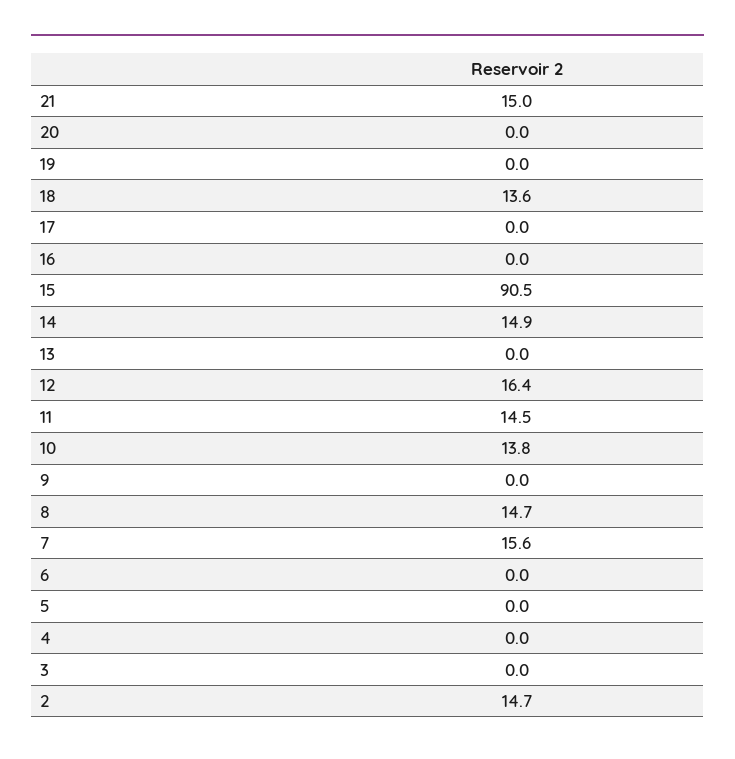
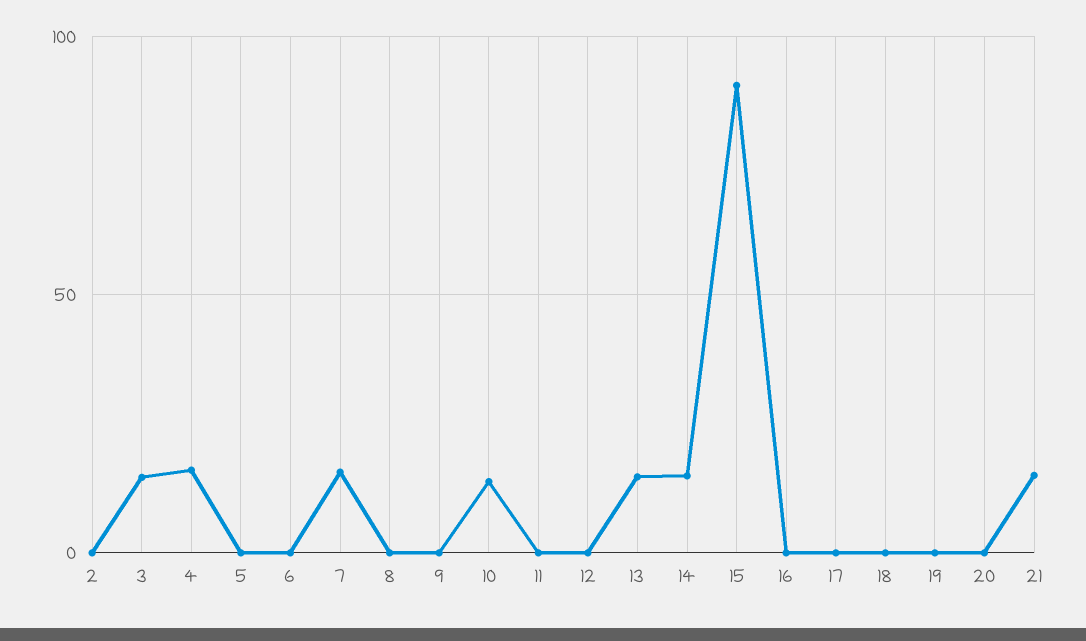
18: 13.6 -> 0
13: 0 -> 15
12: 16.4 -> 0
11: 14.5 -> 0
8: 14.7 -> 0
4: 0 -> 15
3: 0 -> 15
2: 14.7 -> 0

